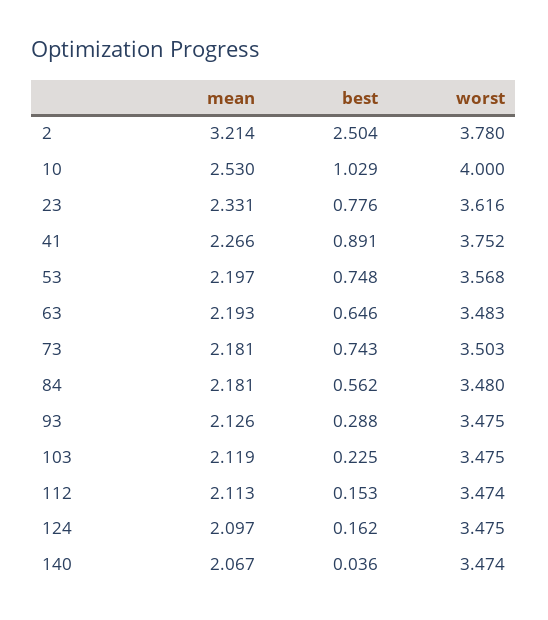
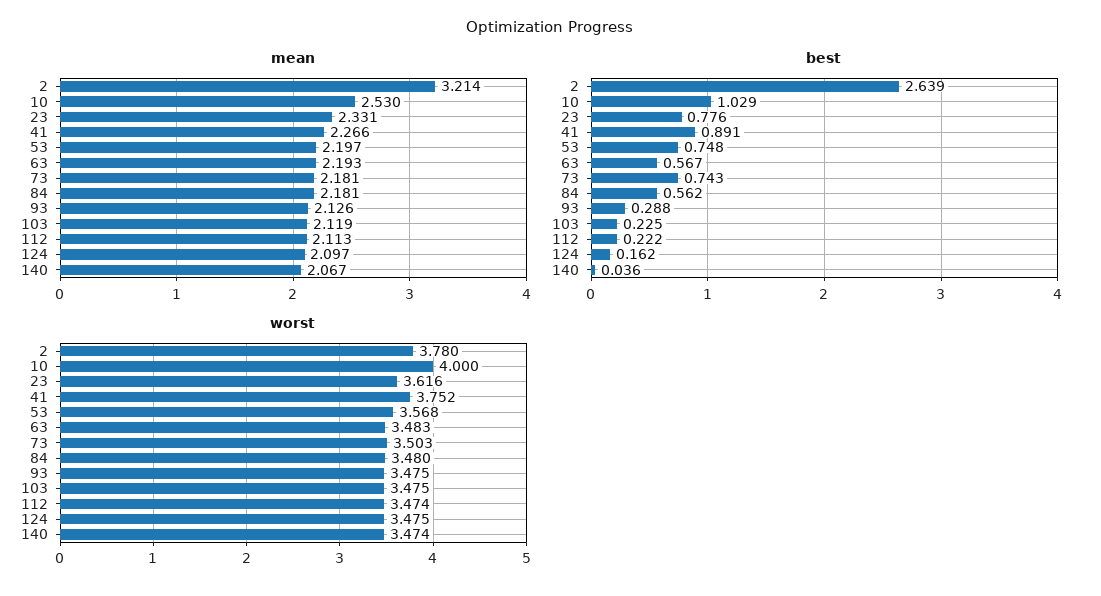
best, 2: 2.504 -> 2.639
best, 63: 0.646 -> 0.567
best, 112: 0.153 -> 0.222

